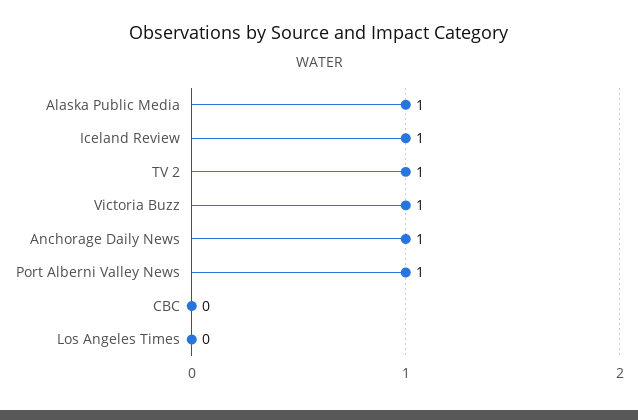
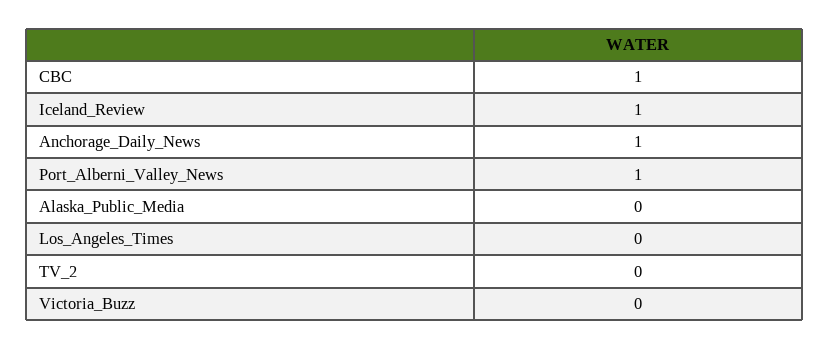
Alaska Public Media: 1 -> 0
TV 2: 1 -> 0
Victoria Buzz: 1 -> 0
CBC: 0 -> 1

